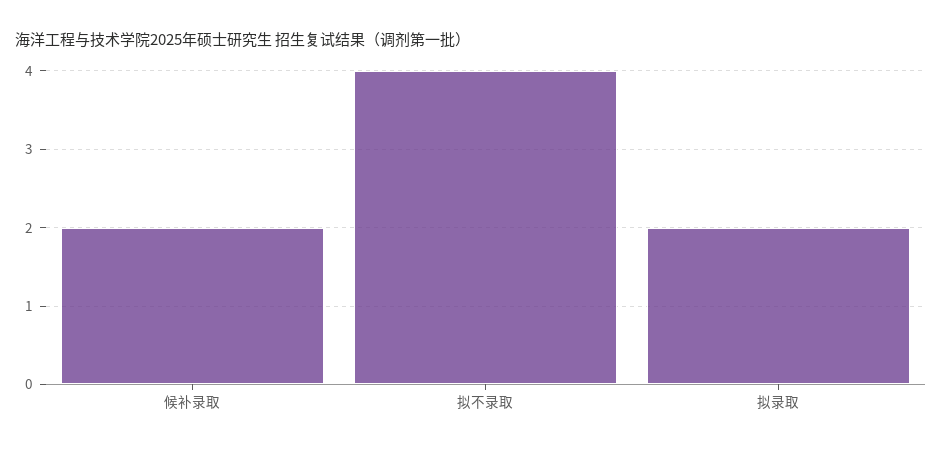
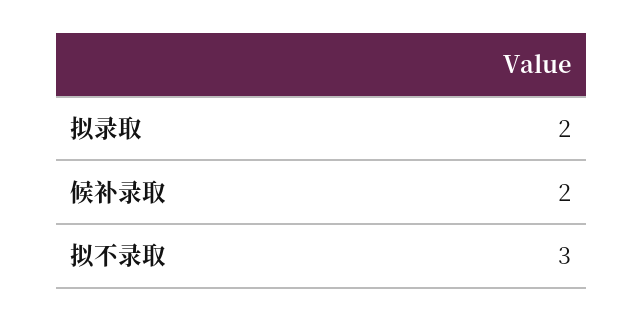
拟不录取: 4 -> 3

